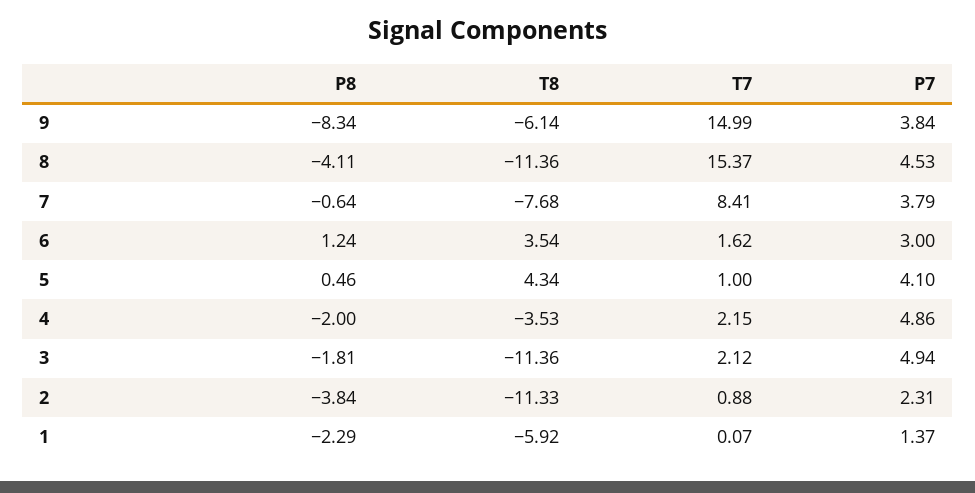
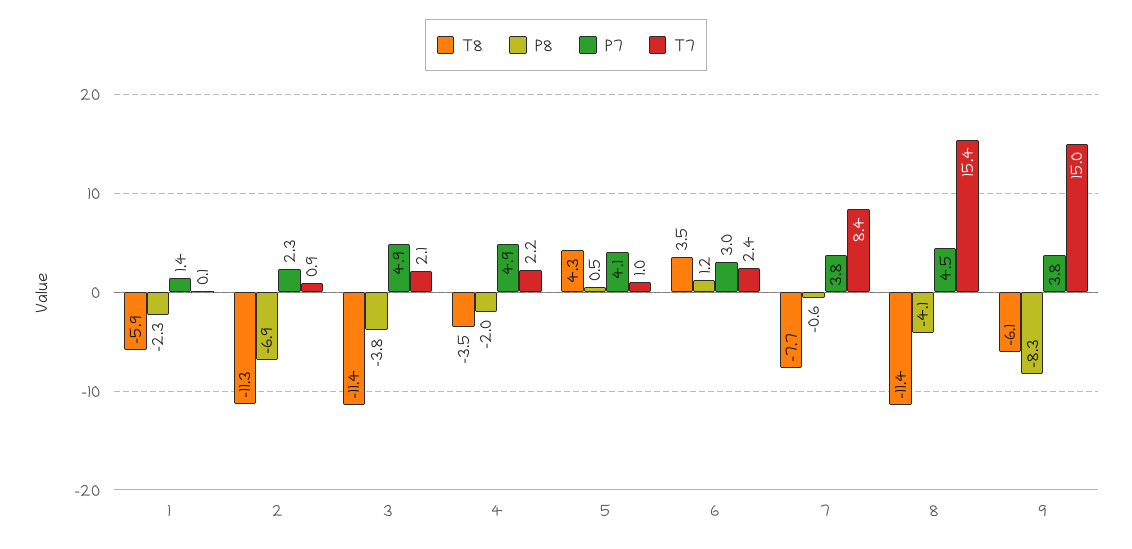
T7, 6: 1.62 -> 2.4
P8, 3: -1.81 -> -3.8
P8, 2: -3.84 -> -6.9

